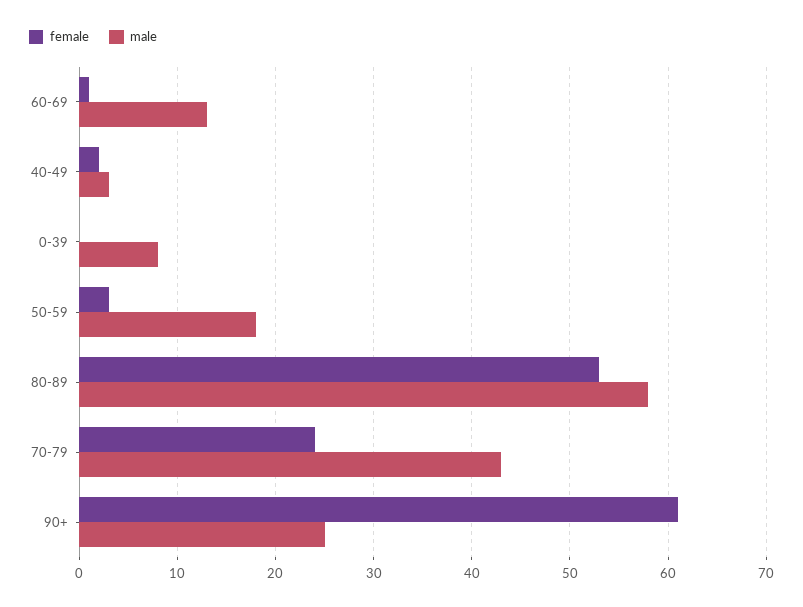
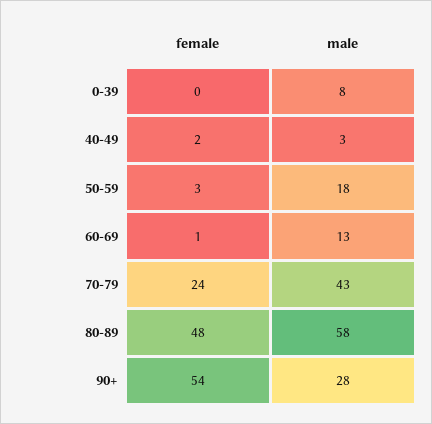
female, 80-89: 53 -> 48
female, 90+: 61 -> 54
male, 90+: 25 -> 28

